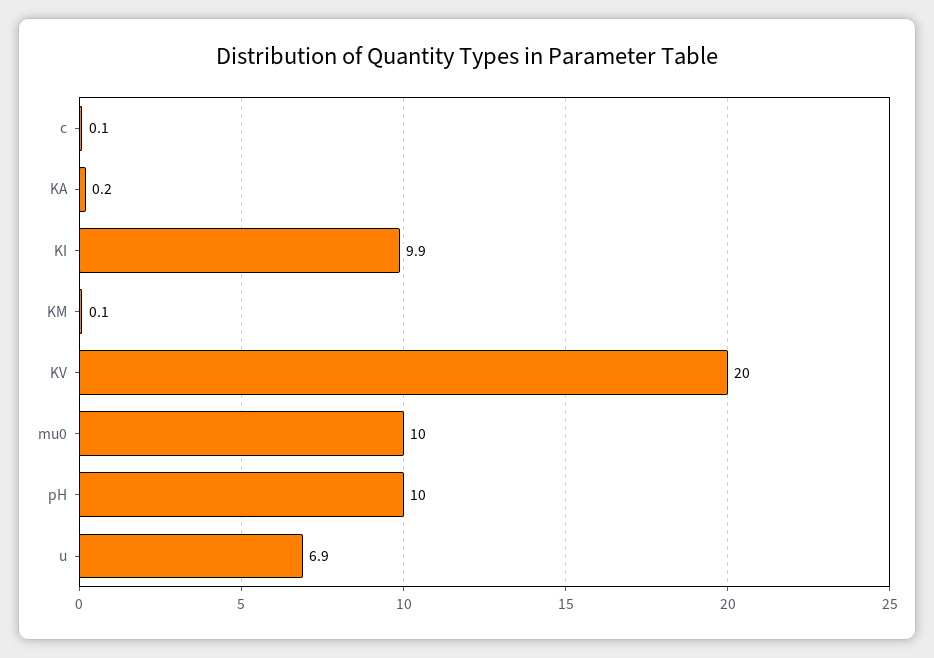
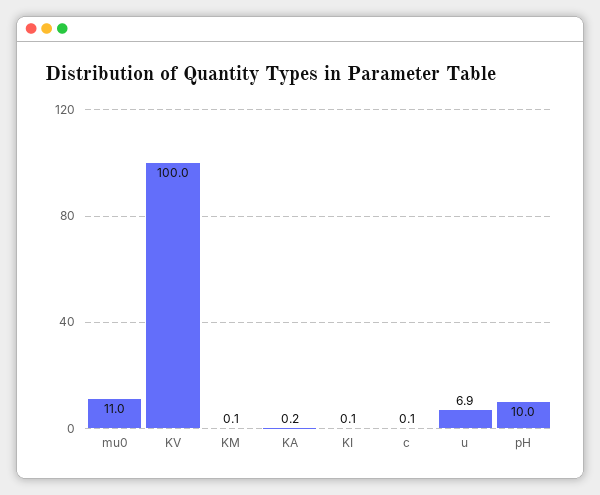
KI: 9.9 -> 0.1
KV: 20 -> 100
mu0: 10 -> 11

